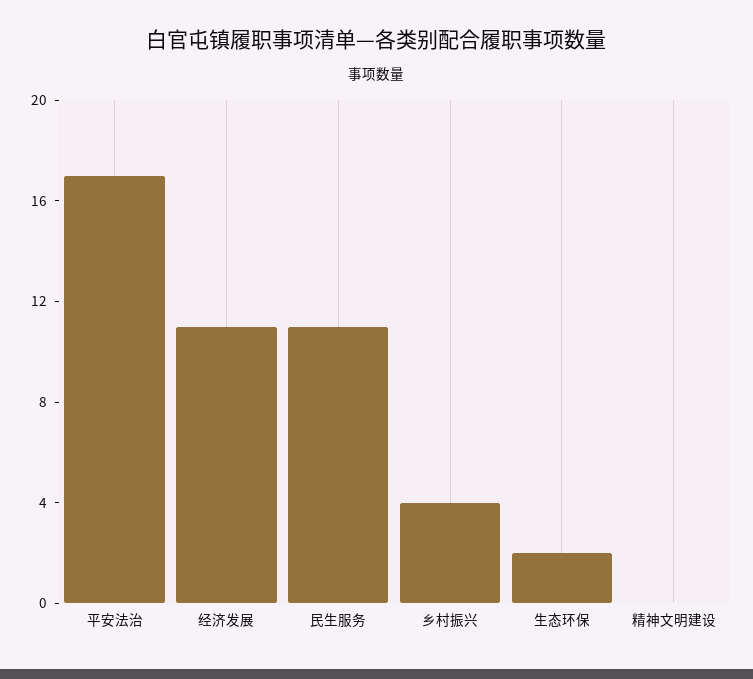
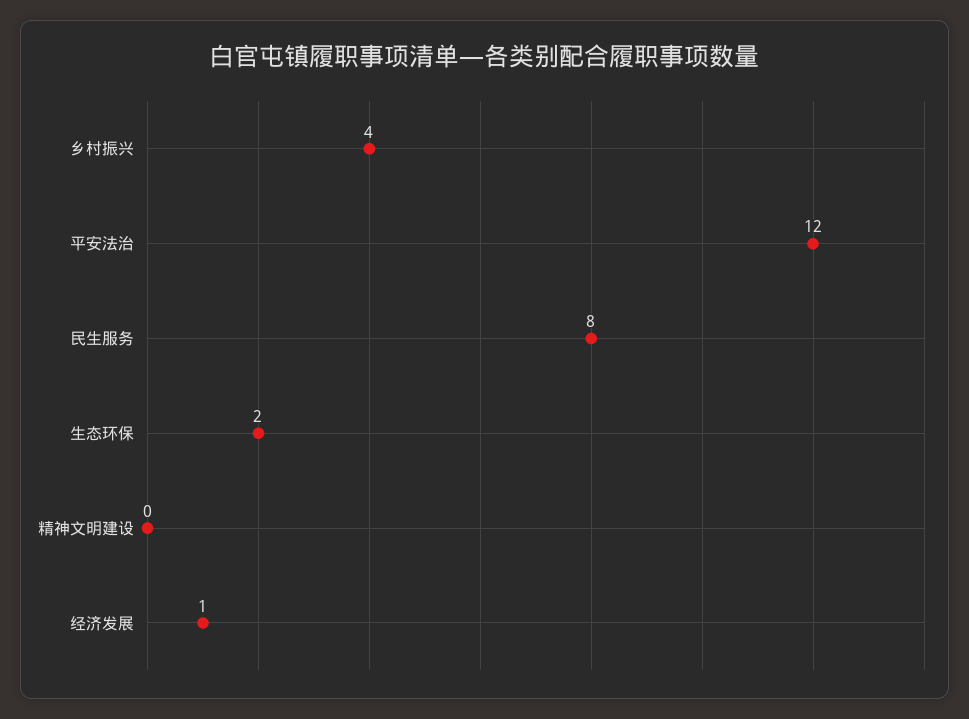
平安法治: 17 -> 12
经济发展: 11 -> 1
民生服务: 11 -> 8

